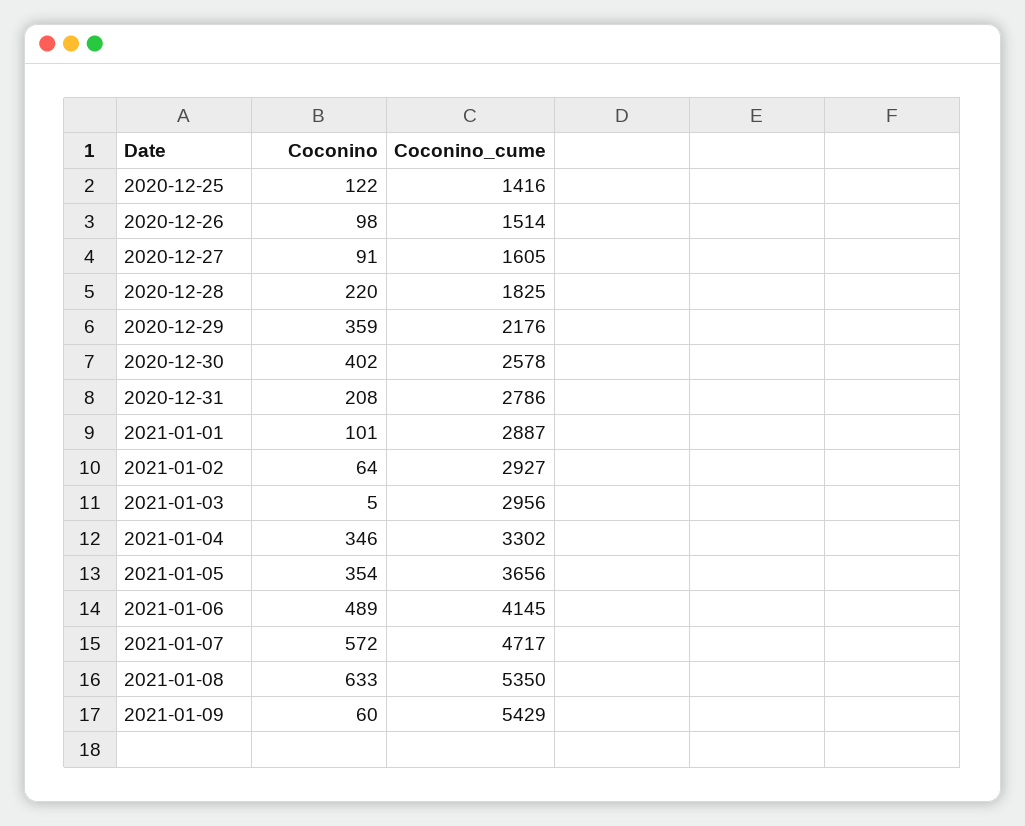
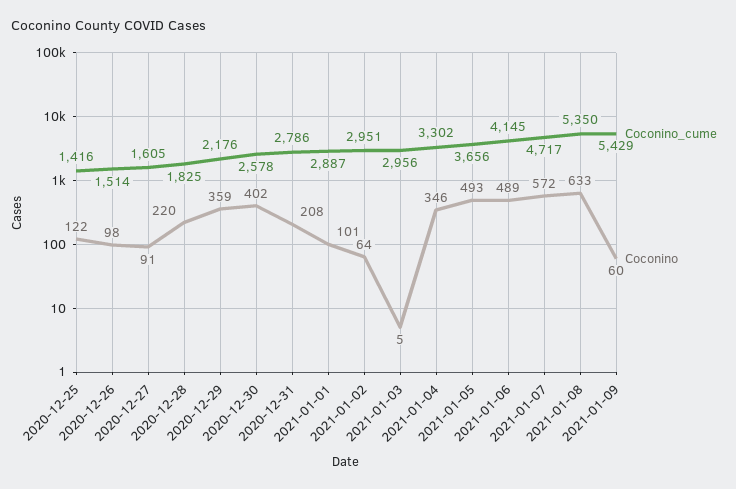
Coconino_cume, 2021-01-02: 2927 -> 2951
Coconino, 2021-01-05: 354 -> 493

